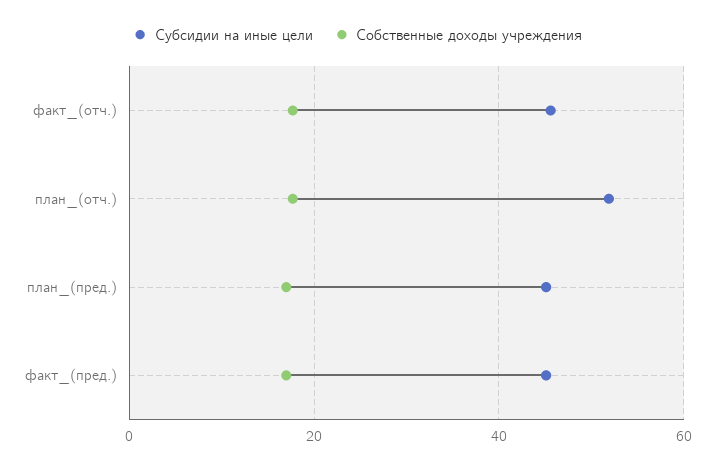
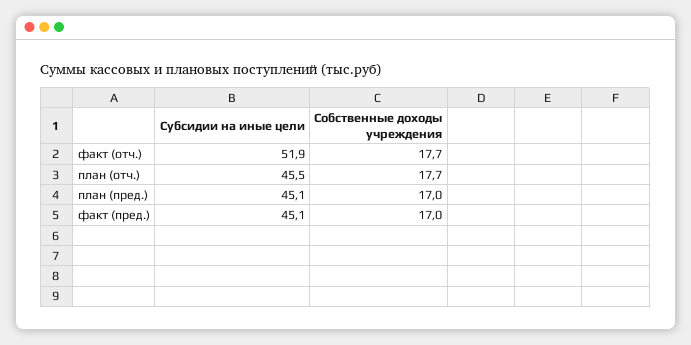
Субсидии на иные цели, факт_(отч.): 46 -> 51.9
Субсидии на иные цели, план_(отч.): 52 -> 45.5

